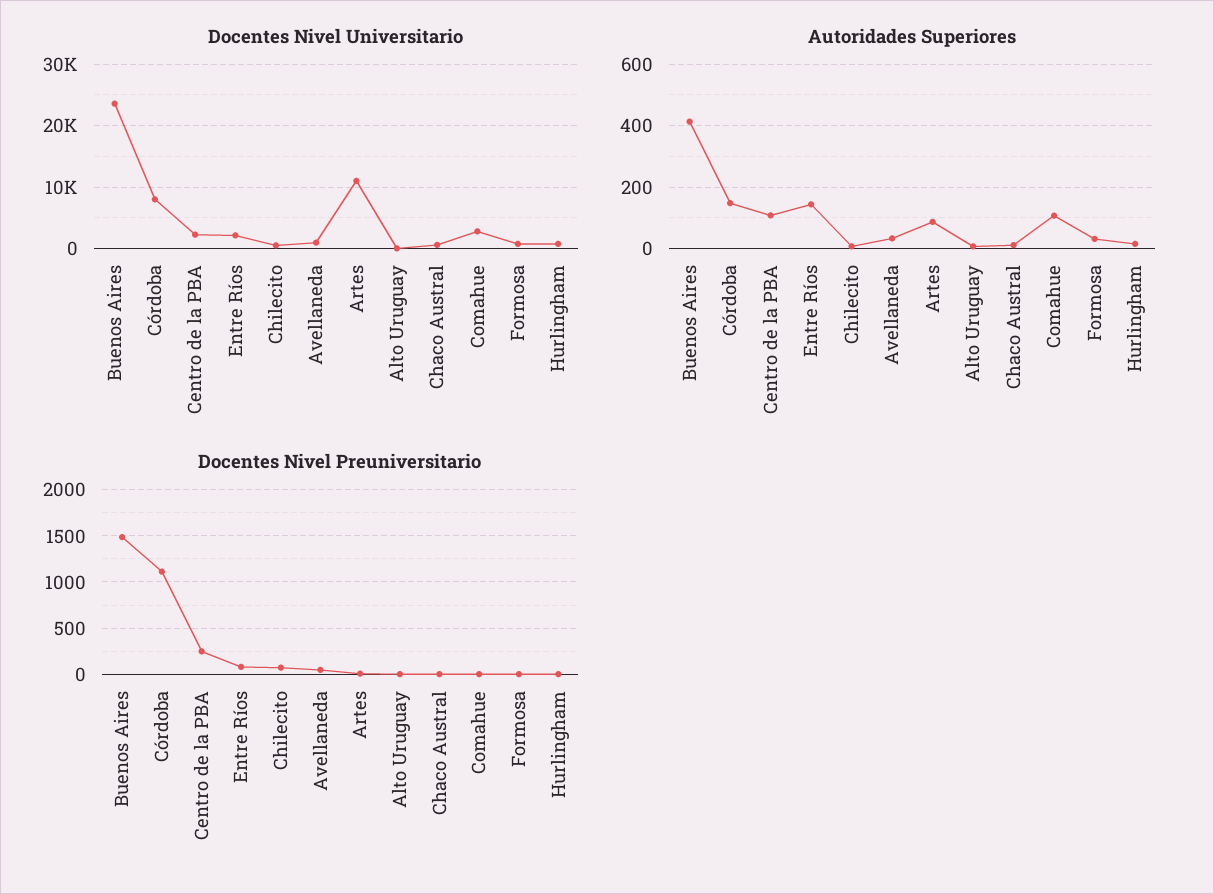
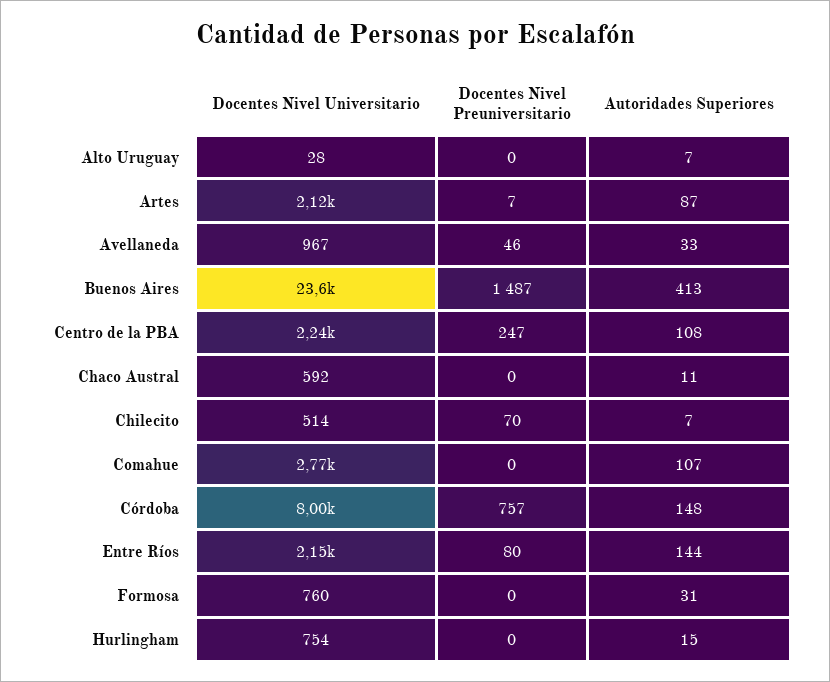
Docentes Nivel Universitario, Artes: 11000 -> 2120
Docentes Nivel Preuniversitario, Córdoba: 1100 -> 757

